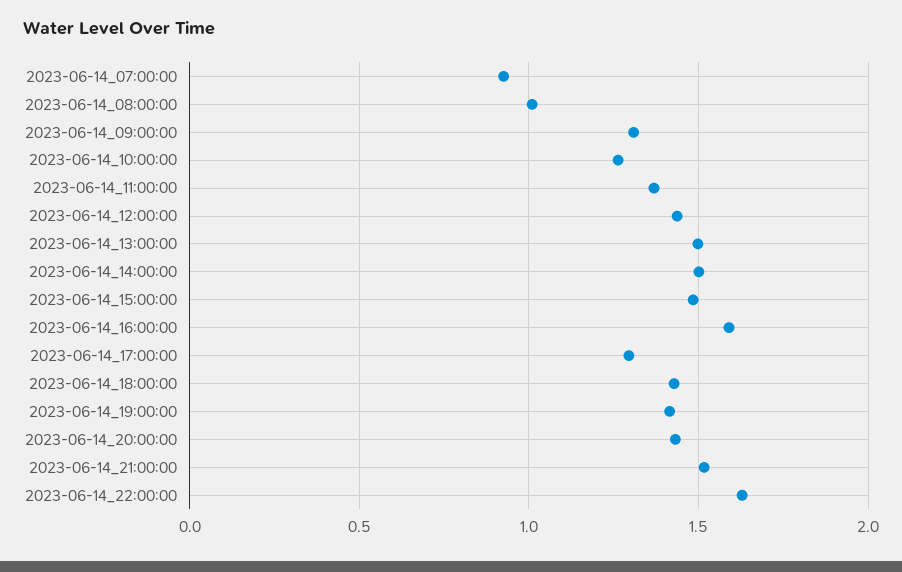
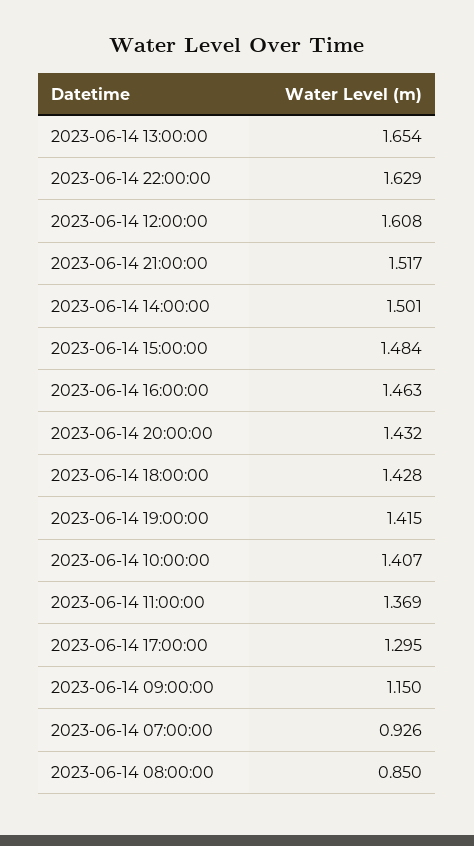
2023-06-14_08:00:00: 1 -> 0.85
2023-06-14_09:00:00: 1.3 -> 1.15
2023-06-14_10:00:00: 1.25 -> 1.407
2023-06-14_12:00:00: 1.45 -> 1.608
2023-06-14_13:00:00: 1.5 -> 1.654
2023-06-14_16:00:00: 1.6 -> 1.463

